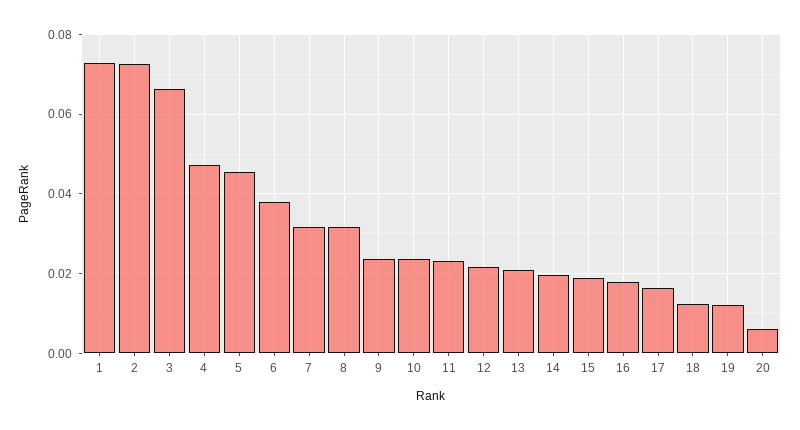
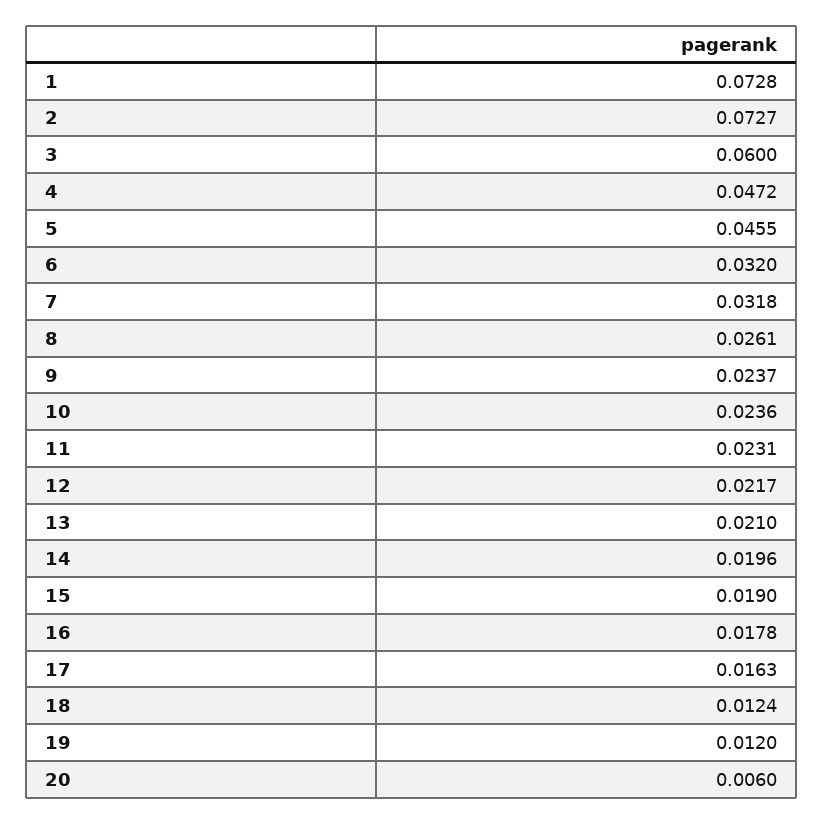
3: 0.066 -> 0.06
6: 0.038 -> 0.032
8: 0.032 -> 0.0261

